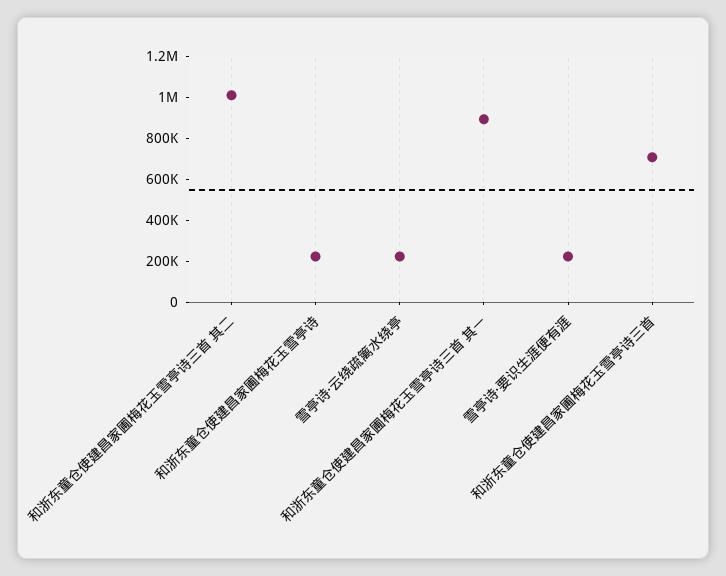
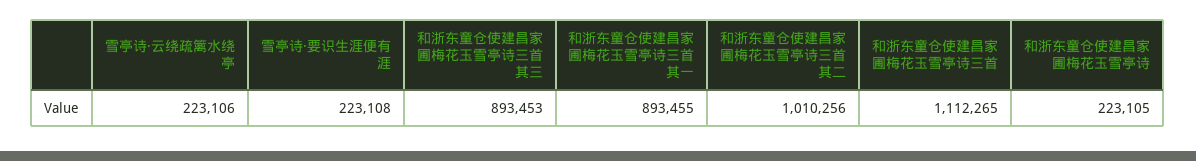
和浙东童仓使建昌家圃梅花玉雪亭诗三首: 700000 -> 1112265
和浙东童仓使建昌家圃梅花玉雪亭诗三首 其三: none -> 893453

